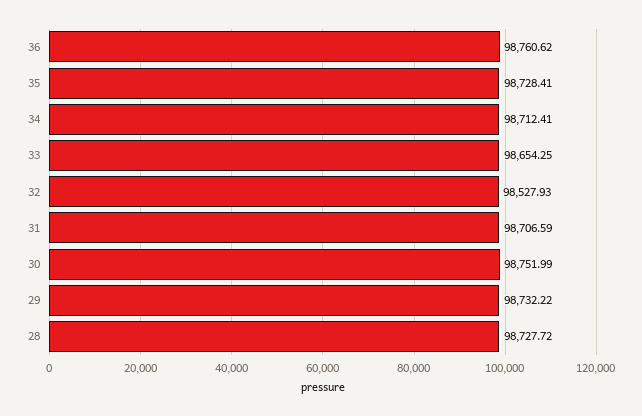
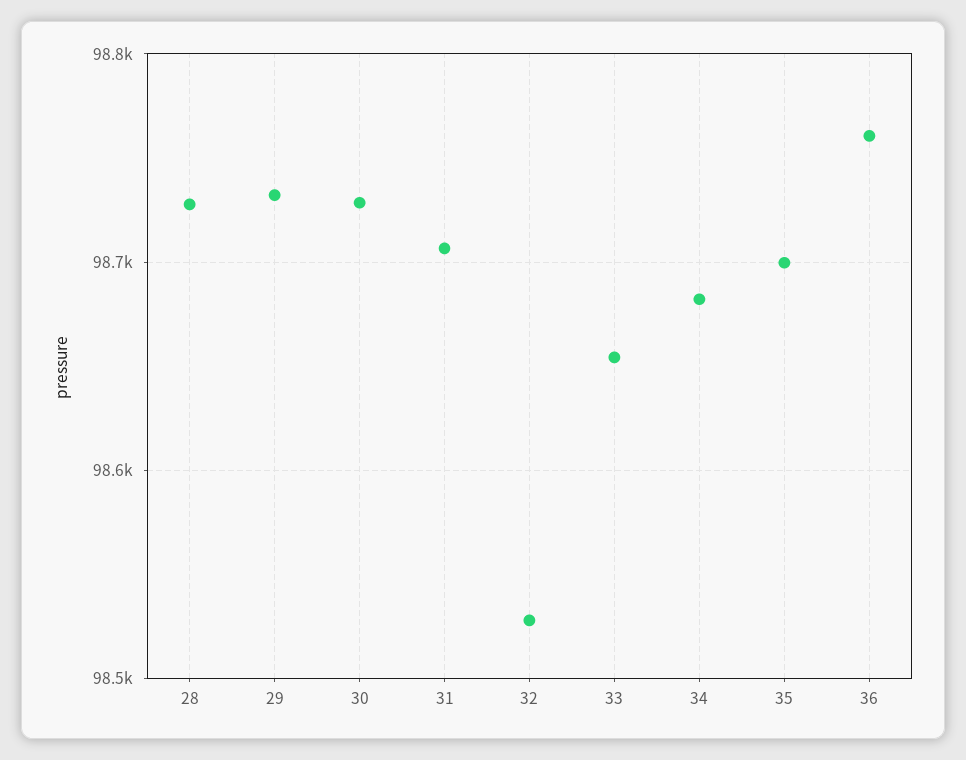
35: 98728.41 -> 98700
34: 98712.41 -> 98680
30: 98751.99 -> 98730

